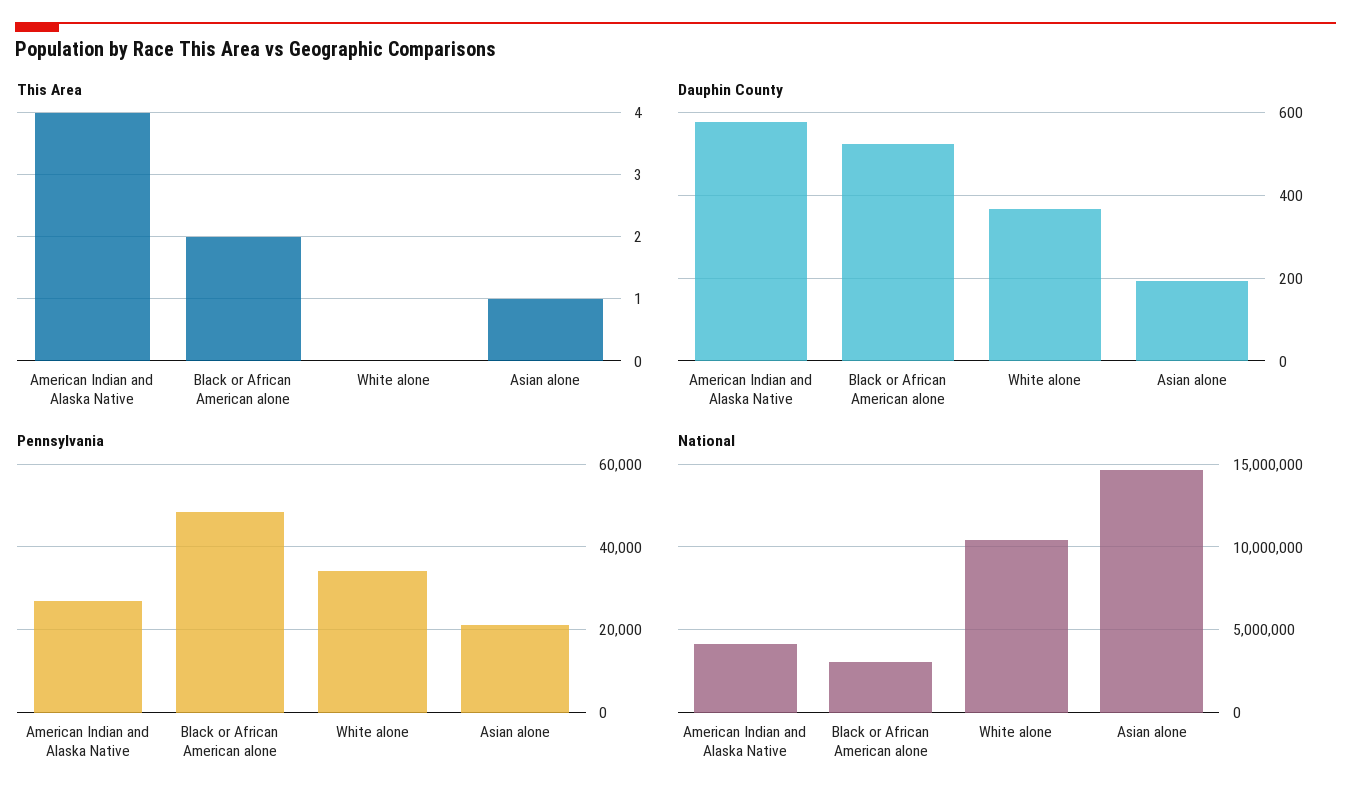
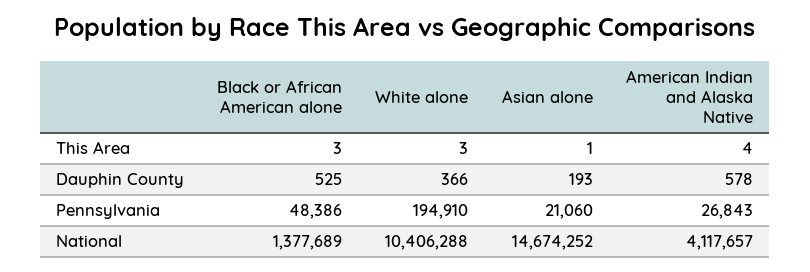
This Area, Black or African American alone: 2 -> 3
This Area, White alone: 0 -> 3
Pennsylvania, White alone: 34000 -> 194910
National, Black or African American alone: 3000000 -> 1377689

